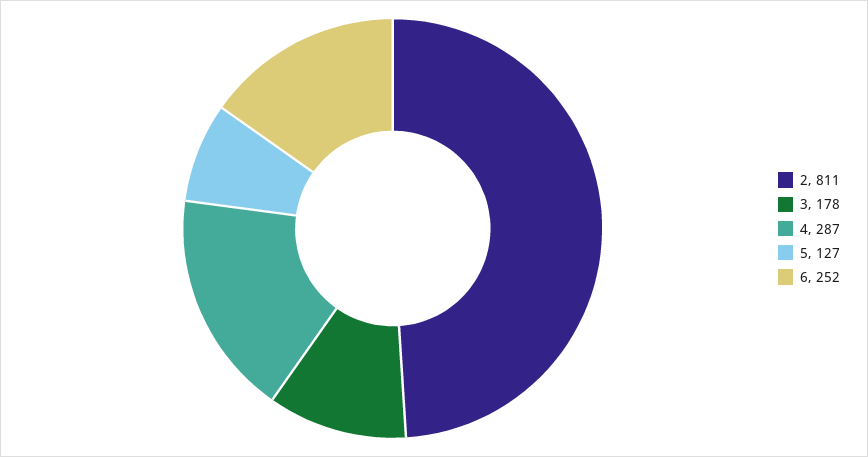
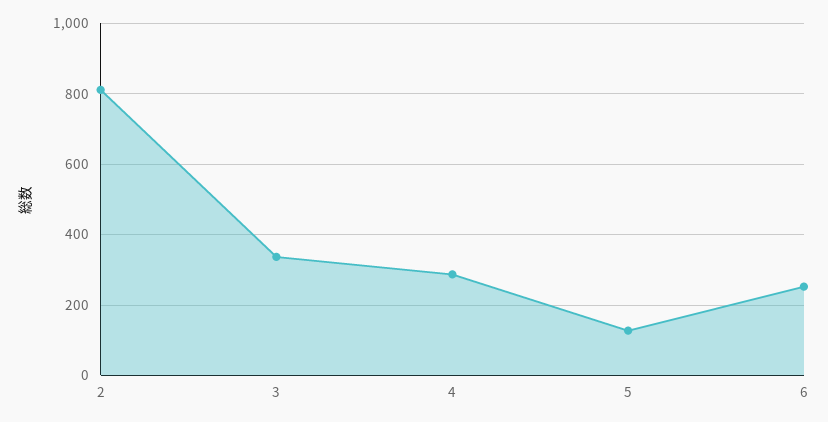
3: 178 -> 340

